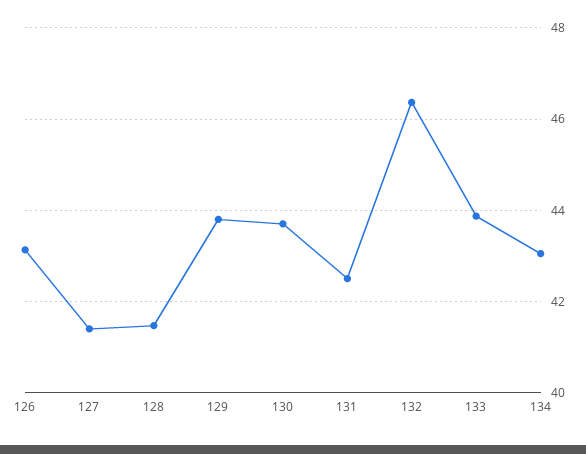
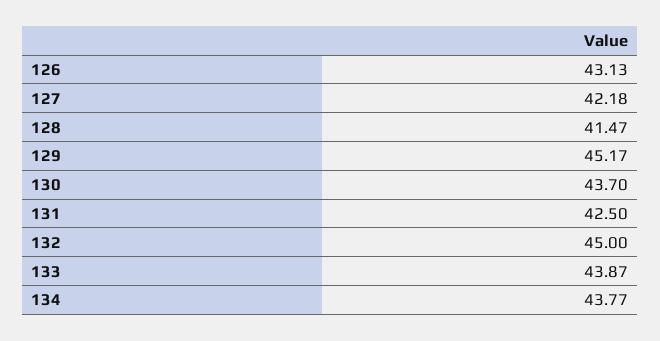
127: 41.4 -> 42.18
129: 43.8 -> 45.17
132: 46.4 -> 45
134: 43 -> 43.77

